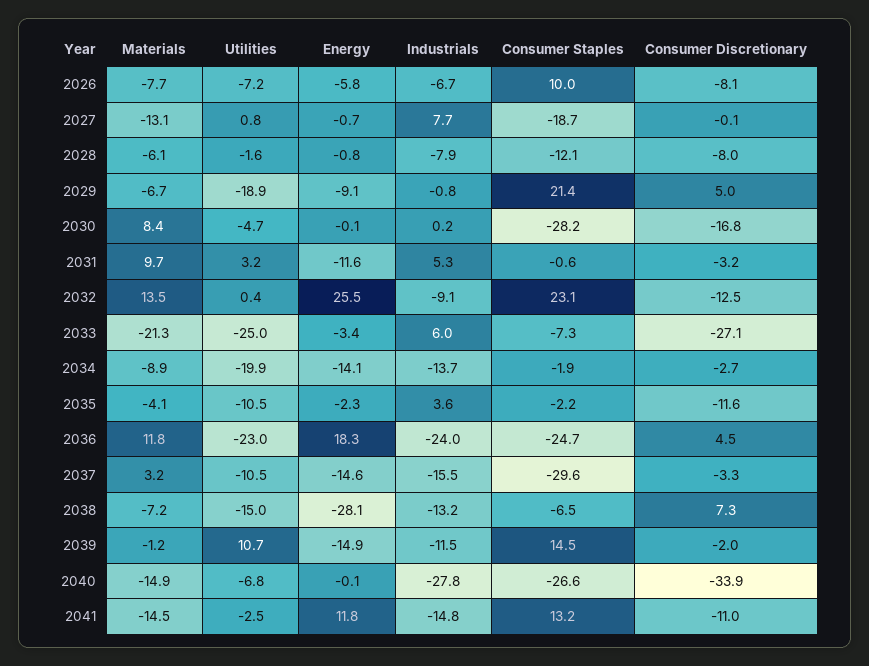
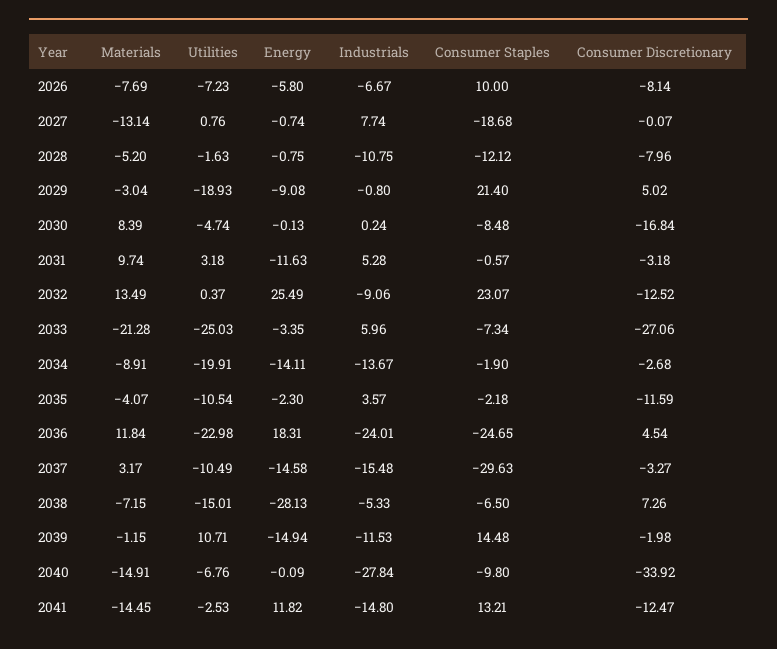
Materials, 2028: -6.1 -> -5.2
Industrials, 2028: -7.9 -> -10.75
Materials, 2029: -6.7 -> -3.04
Consumer Staples, 2030: -28.2 -> -8.48
Industrials, 2038: -13.2 -> -5.33
Consumer Staples, 2040: -26.6 -> -9.8
Consumer Discretionary, 2041: -11 -> -12.47

